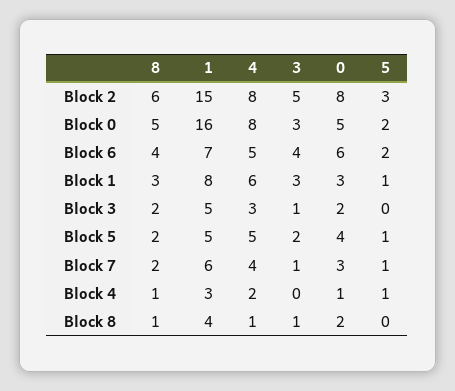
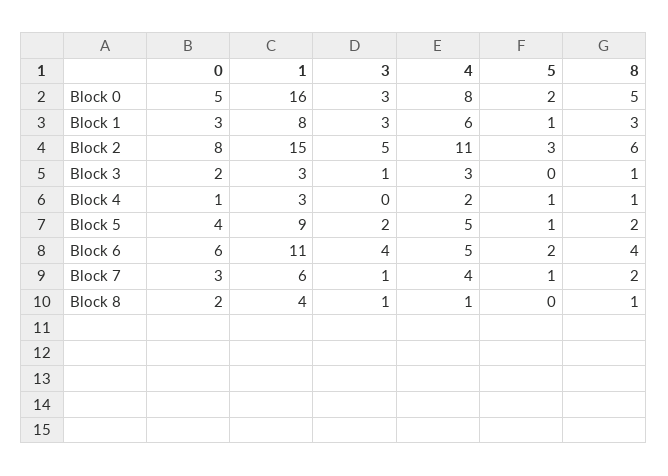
4, Block 2: 8 -> 11
1, Block 6: 7 -> 11
8, Block 3: 2 -> 1
1, Block 3: 5 -> 3
1, Block 5: 5 -> 9

